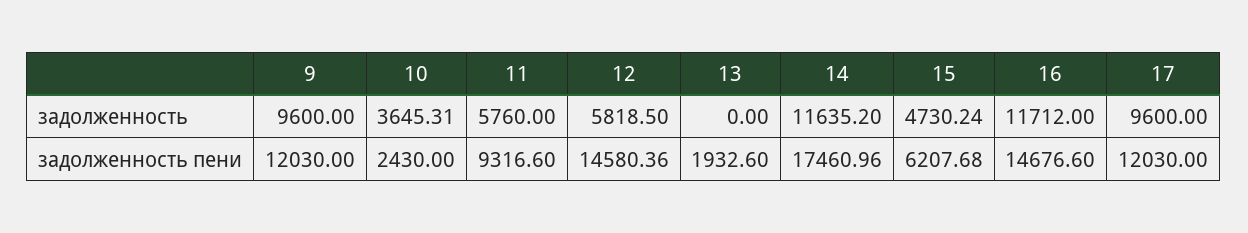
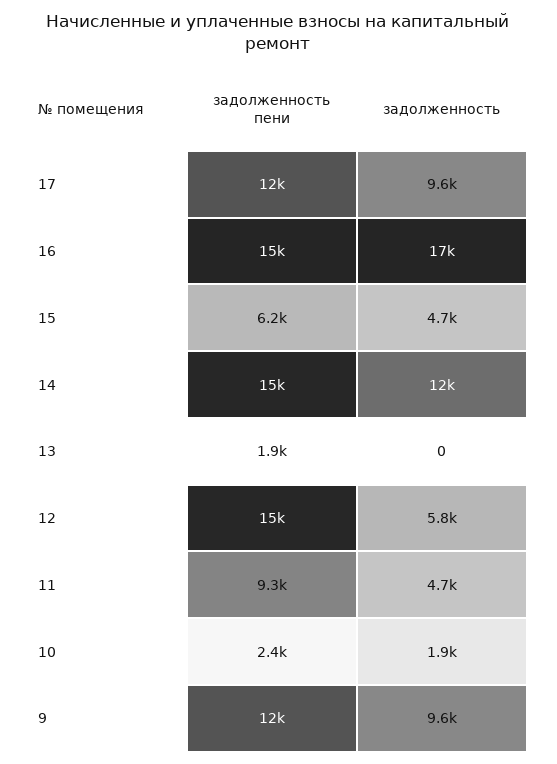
10, задолженность: 3645.31 -> 1900
11, задолженность: 5760 -> 4700
16, задолженность: 11712 -> 17000
14, задолженность пени: 17460.96 -> 15000

